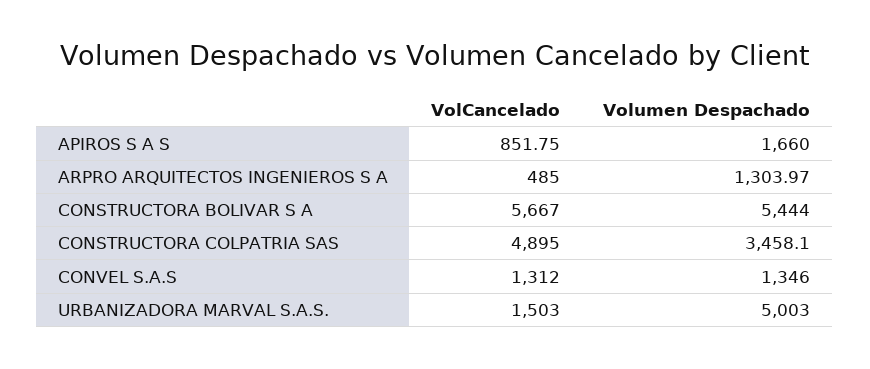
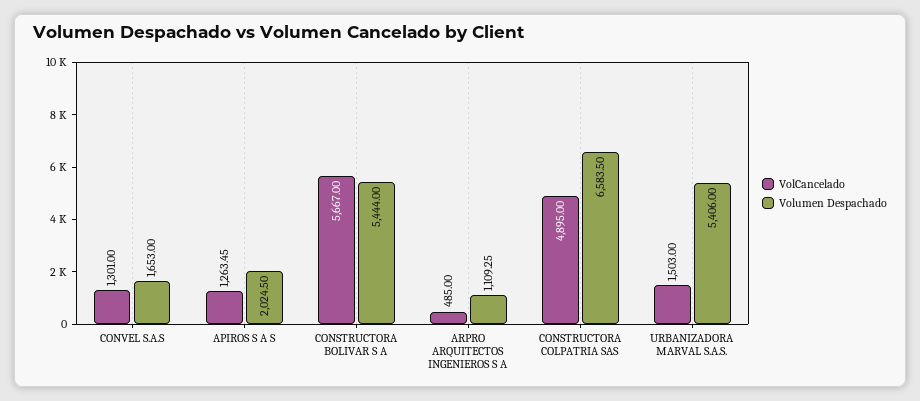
VolCancelado, APIROS S A S: 851.75 -> 1263.45
Volumen Despachado, APIROS S A S: 1660 -> 2024.5
Volumen Despachado, ARPRO ARQUITECTOS INGENIEROS S A: 1303.97 -> 1109.25
Volumen Despachado, CONSTRUCTORA COLPATRIA SAS: 3458.1 -> 6583.5
VolCancelado, CONVEL S.A.S: 1312 -> 1301
Volumen Despachado, CONVEL S.A.S: 1346 -> 1653
Volumen Despachado, URBANIZADORA MARVAL S.A.S.: 5003 -> 5406

